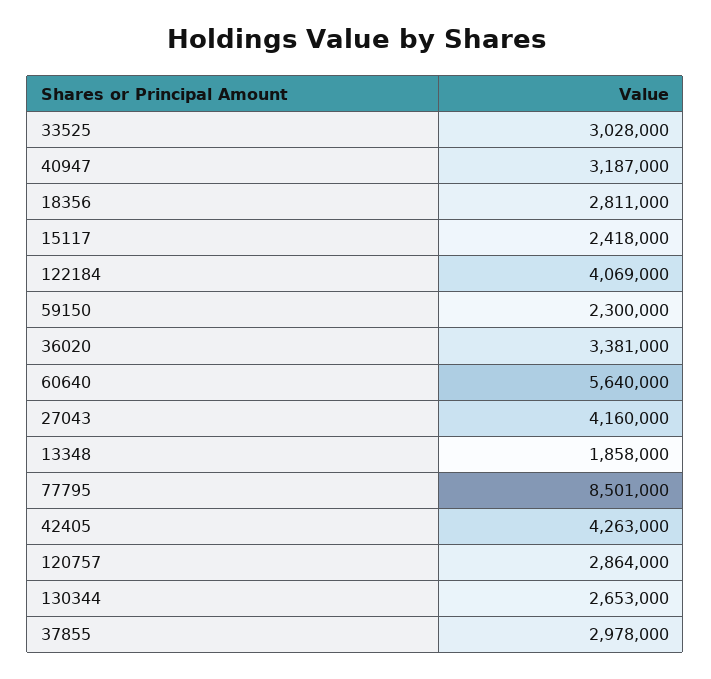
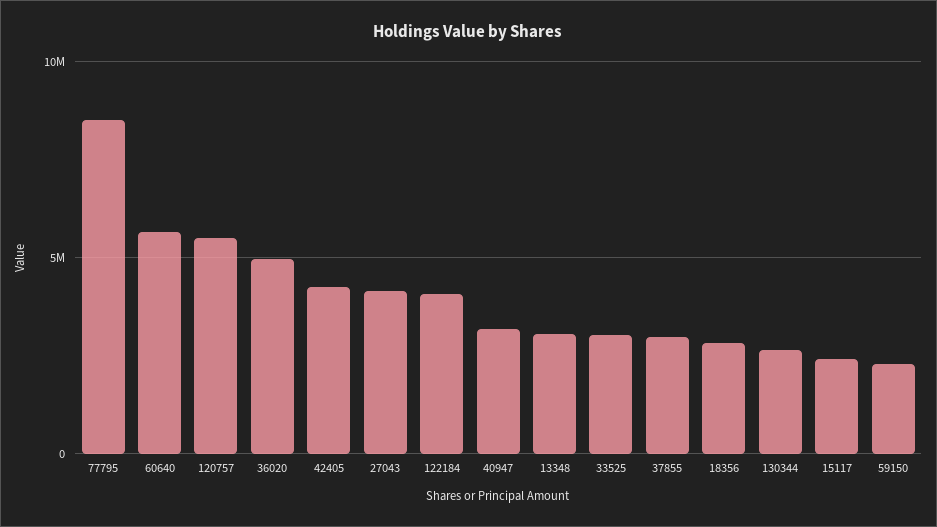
36020: 3381000 -> 5000000
13348: 1858000 -> 3000000
120757: 2864000 -> 5500000

